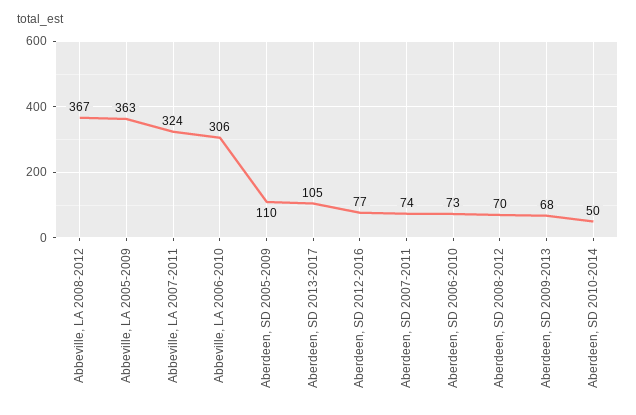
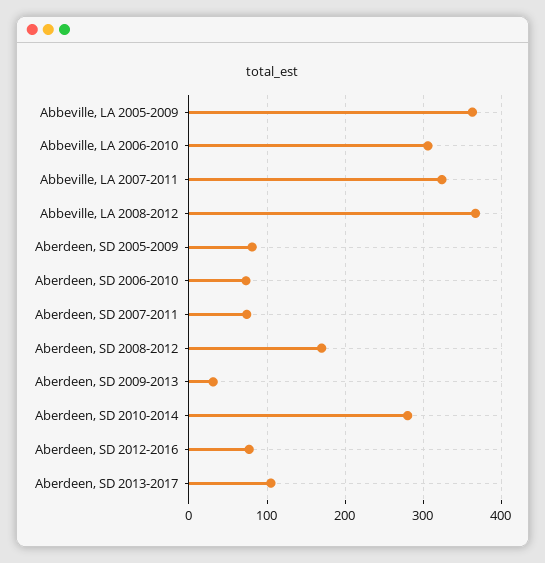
Aberdeen, SD 2005-2009: 110 -> 80
Aberdeen, SD 2008-2012: 70 -> 170
Aberdeen, SD 2009-2013: 68 -> 30
Aberdeen, SD 2010-2014: 50 -> 280

